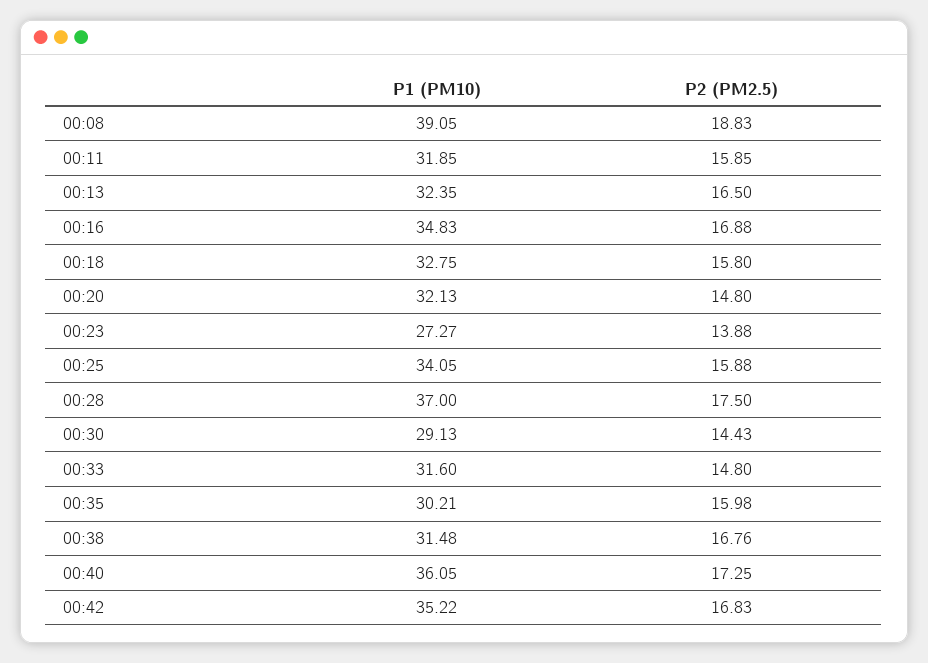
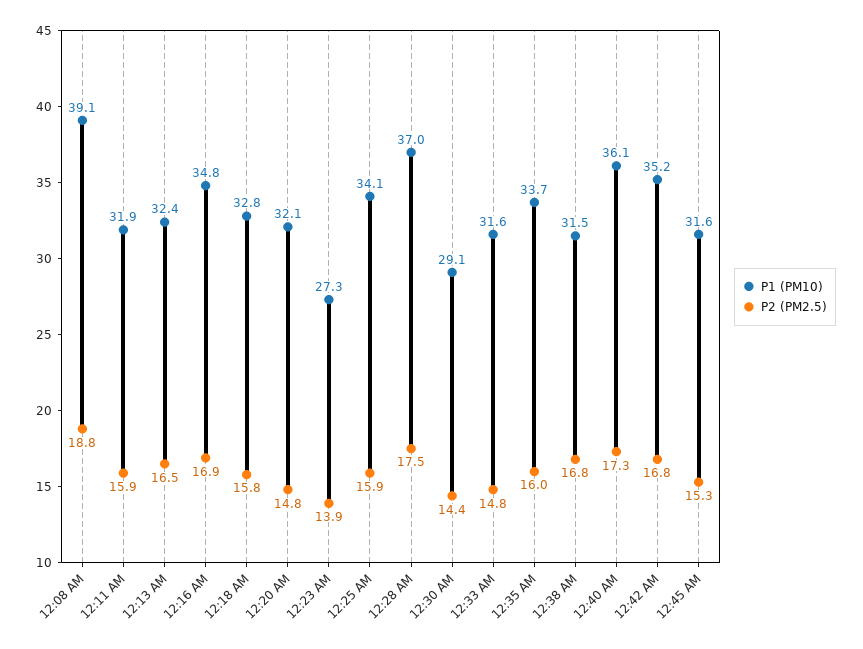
P1 (PM10), 00:35: 30.21 -> 33.7
P1 (PM10), 12:45 AM: none -> 31.6
P2 (PM2.5), 12:45 AM: none -> 15.3

